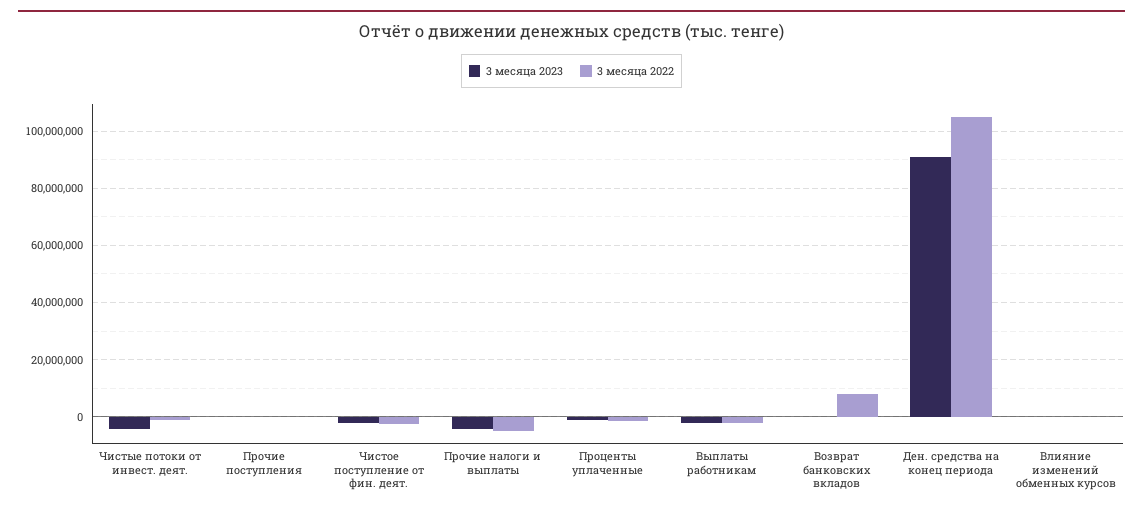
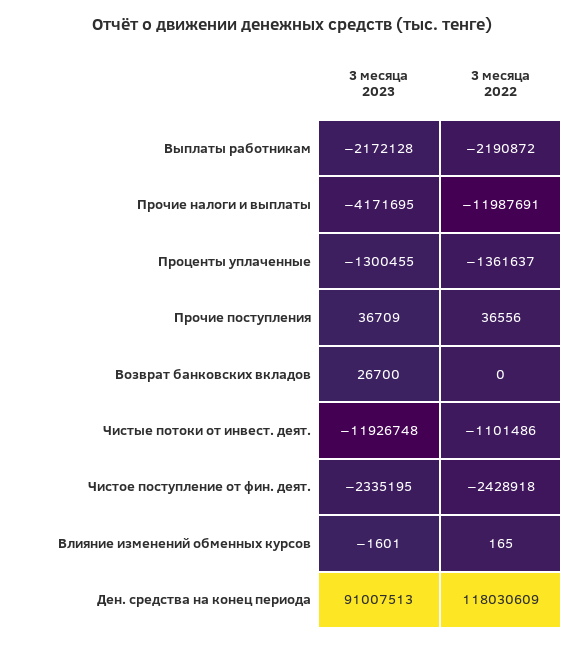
3 месяца 2023, Чистые потоки от инвест. деят.: -5000000 -> -11926748
3 месяца 2022, Прочие налоги и выплаты: -5000000 -> -11987691
3 месяца 2022, Возврат банковских вкладов: 7500000 -> 0
3 месяца 2022, Ден. средства на конец периода: 105000000 -> 118030609

